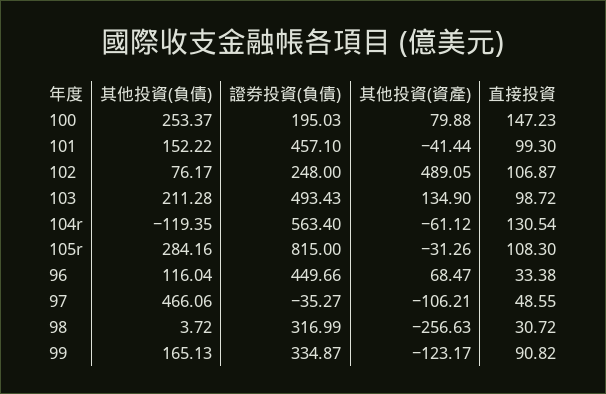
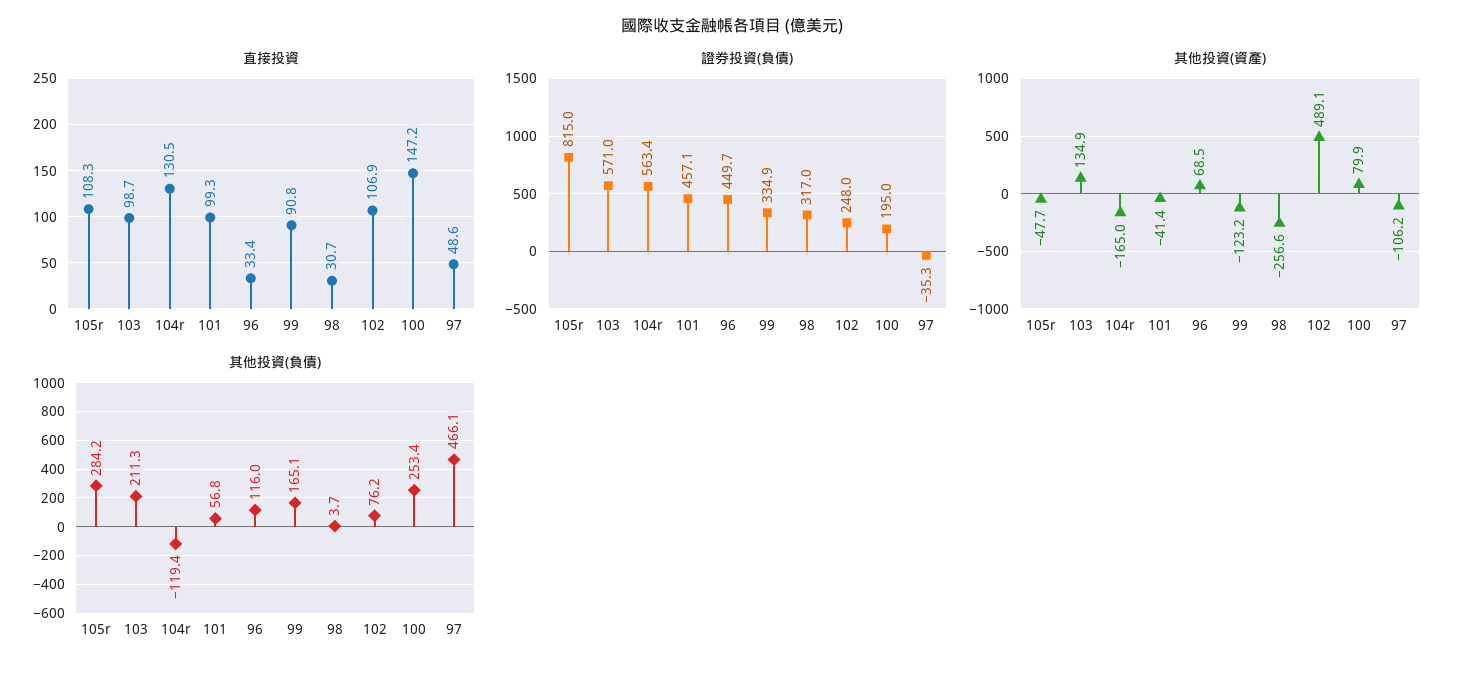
其他投資(負債), 101: 152.22 -> 56.8
證券投資(負債), 103: 493.43 -> 571
其他投資(資產), 104r: -61.12 -> -165
其他投資(資產), 105r: -31.26 -> -47.7

